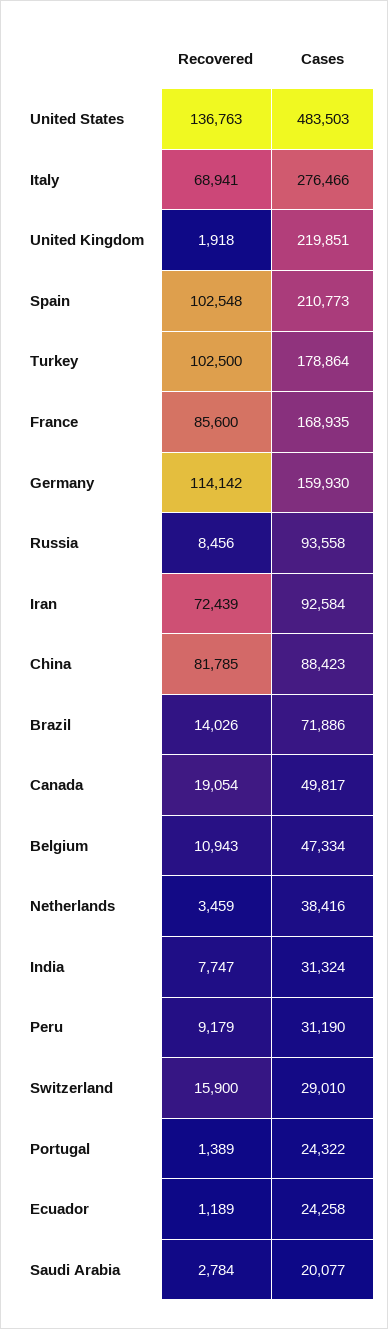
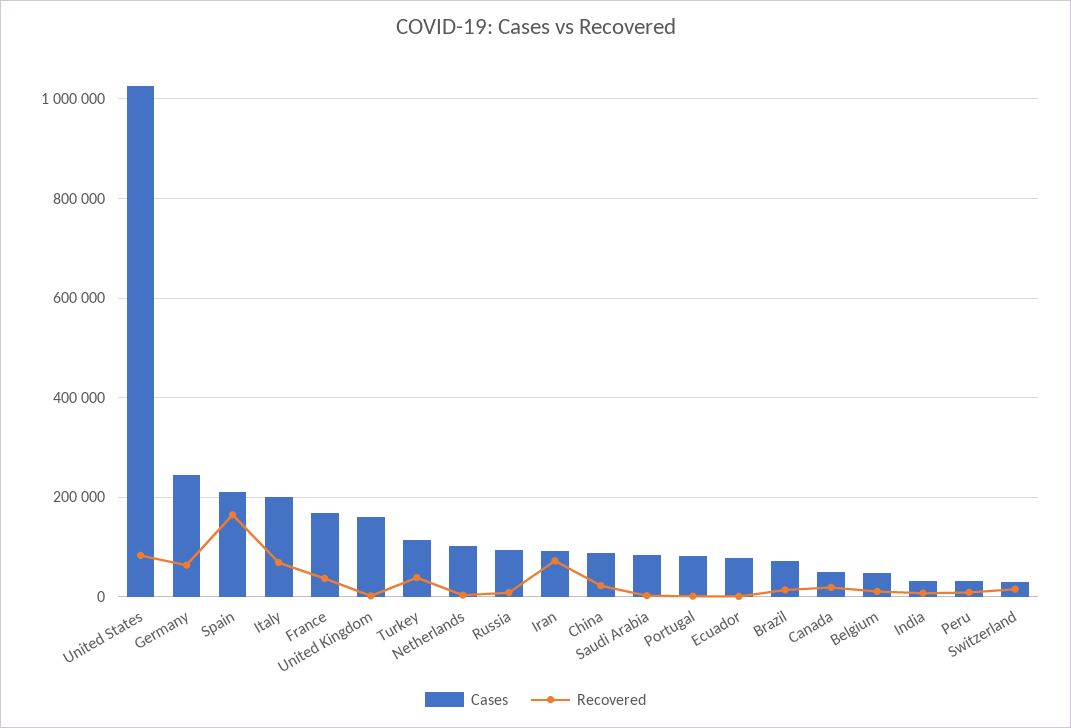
Recovered, United States: 136763 -> 80000
Cases, United States: 483503 -> 1020000
Cases, Italy: 276466 -> 200000
Cases, United Kingdom: 219851 -> 160000
Recovered, Spain: 102548 -> 160000
Recovered, Turkey: 102500 -> 40000
Cases, Turkey: 178864 -> 120000
Recovered, France: 85600 -> 40000
Recovered, Germany: 114142 -> 60000
Cases, Germany: 159930 -> 240000
Recovered, China: 81785 -> 20000
Cases, Netherlands: 38416 -> 100000
Cases, Portugal: 24322 -> 80000
Cases, Ecuador: 24258 -> 80000
Cases, Saudi Arabia: 20077 -> 80000

